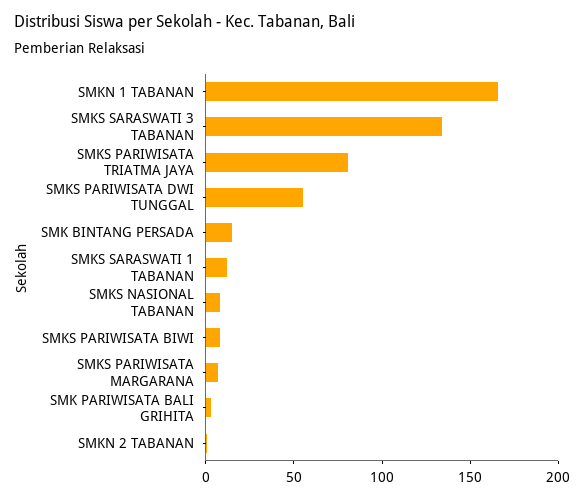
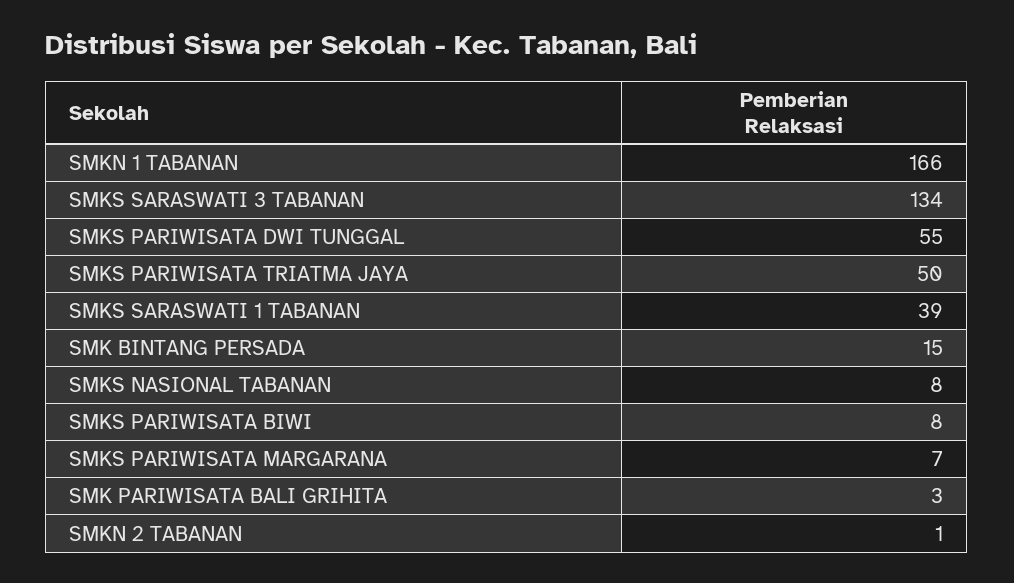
SMKS PARIWISATA TRIATMA JAYA: 80 -> 50
SMKS SARASWATI 1 TABANAN: 10 -> 39

